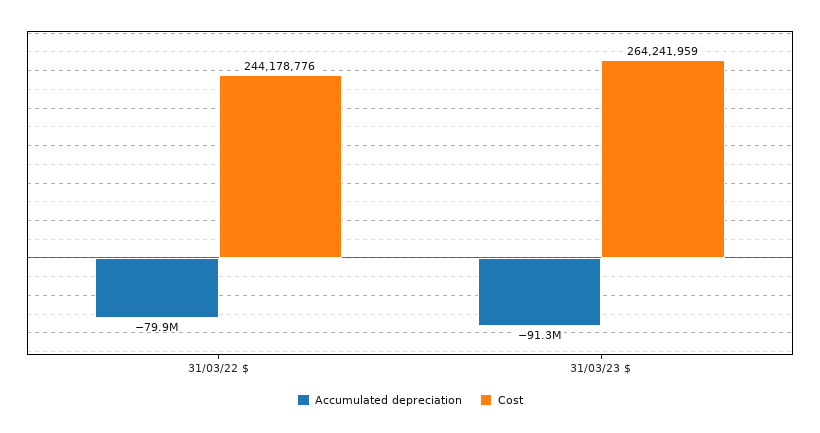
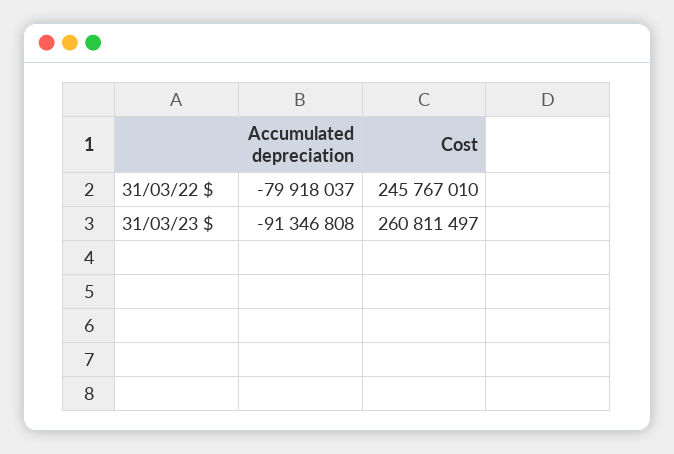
Cost, 31/03/22 $: 244178776 -> 245767010
Cost, 31/03/23 $: 264241959 -> 260811497

